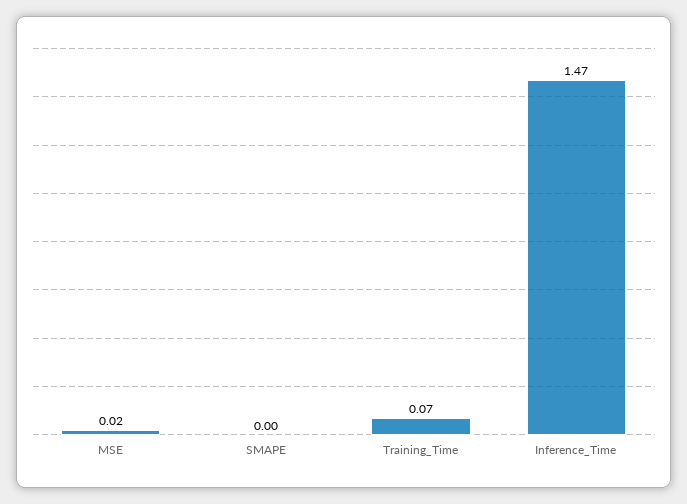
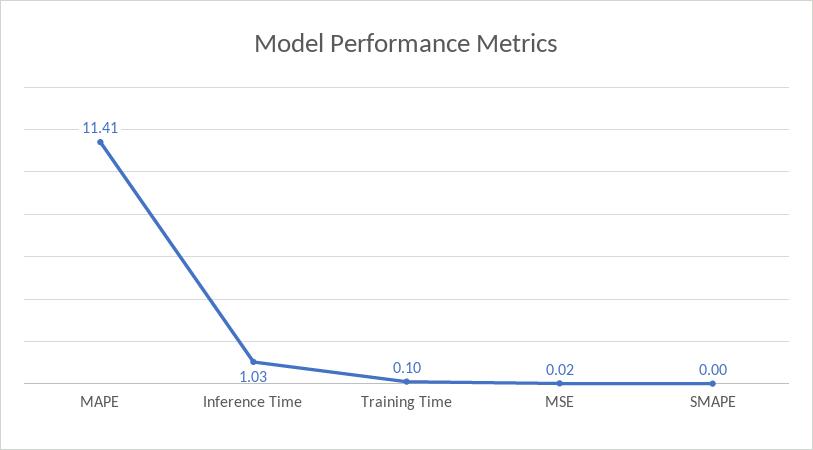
Training_Time: 0.07 -> 0.1
Inference_Time: 1.47 -> 1.03
MAPE: none -> 11.41

